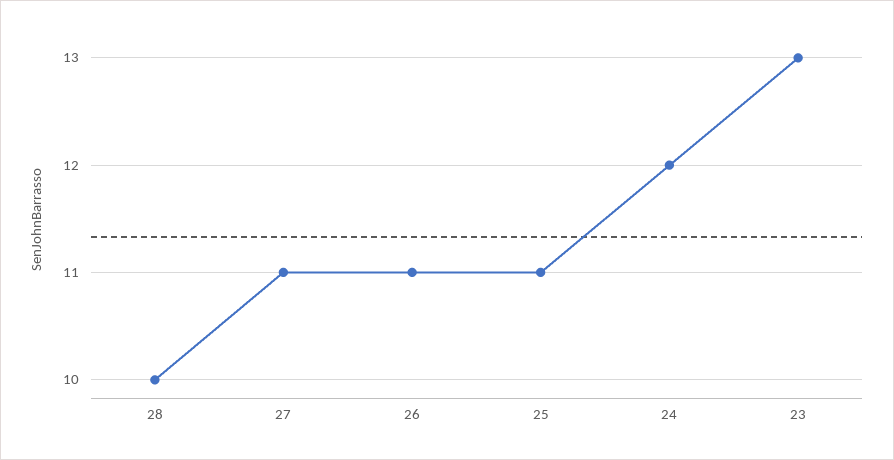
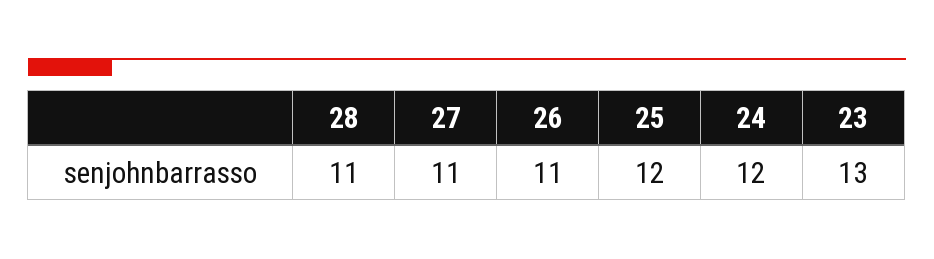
28: 10 -> 11
25: 11 -> 12

